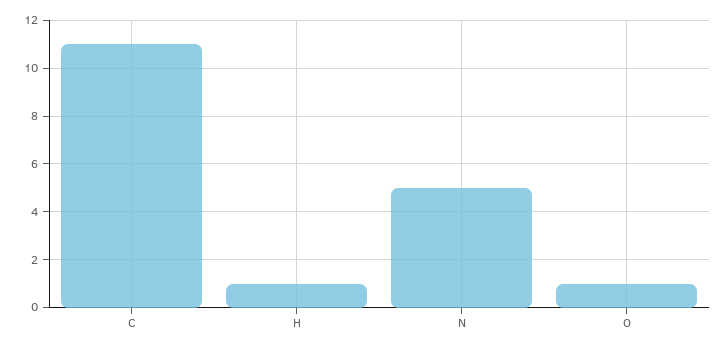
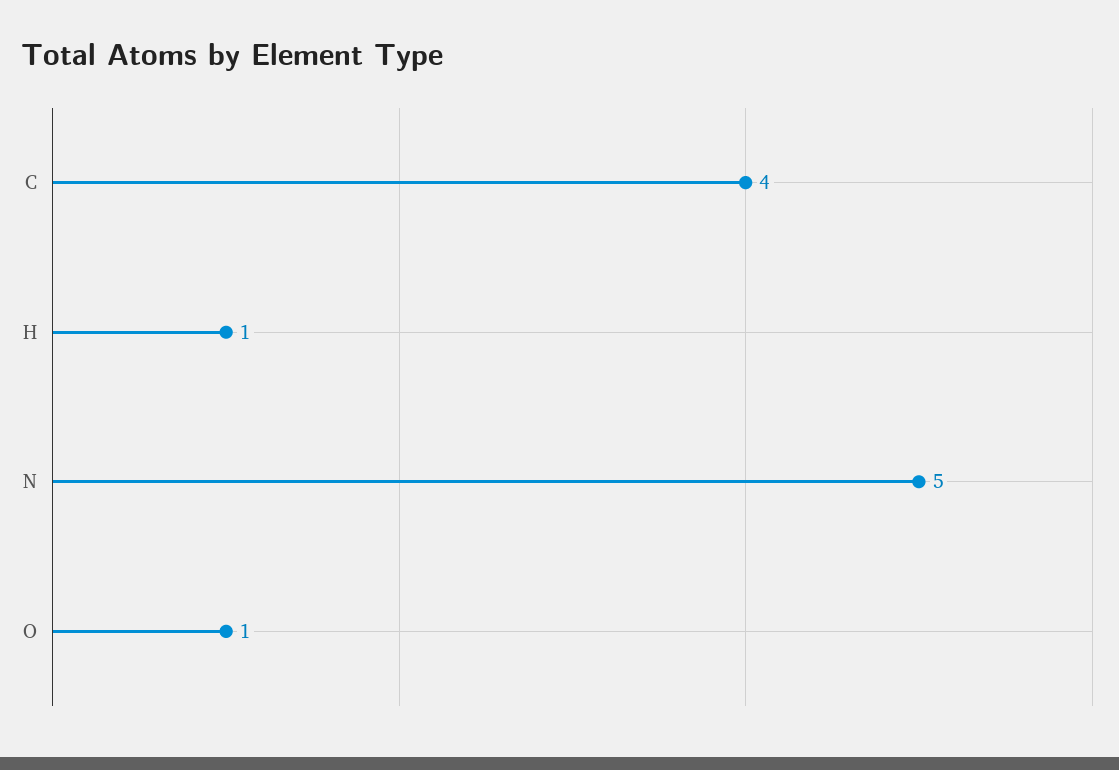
C: 11 -> 4

